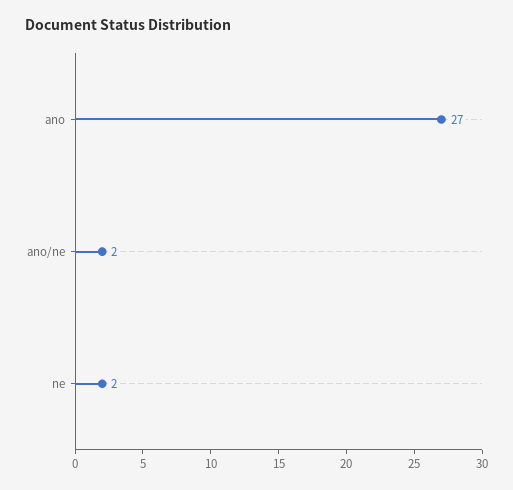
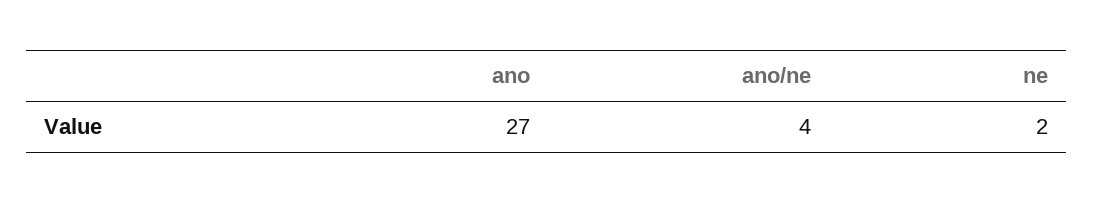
ano/ne: 2 -> 4

